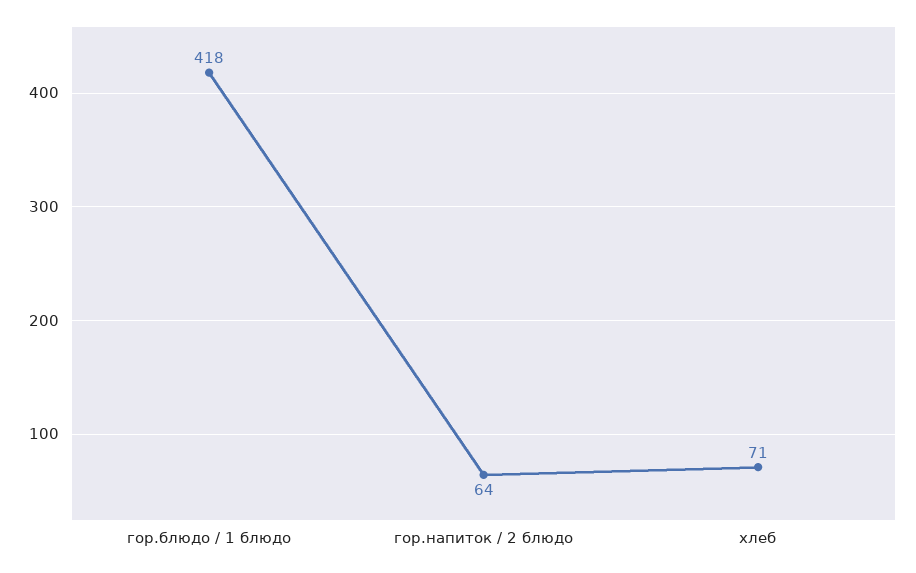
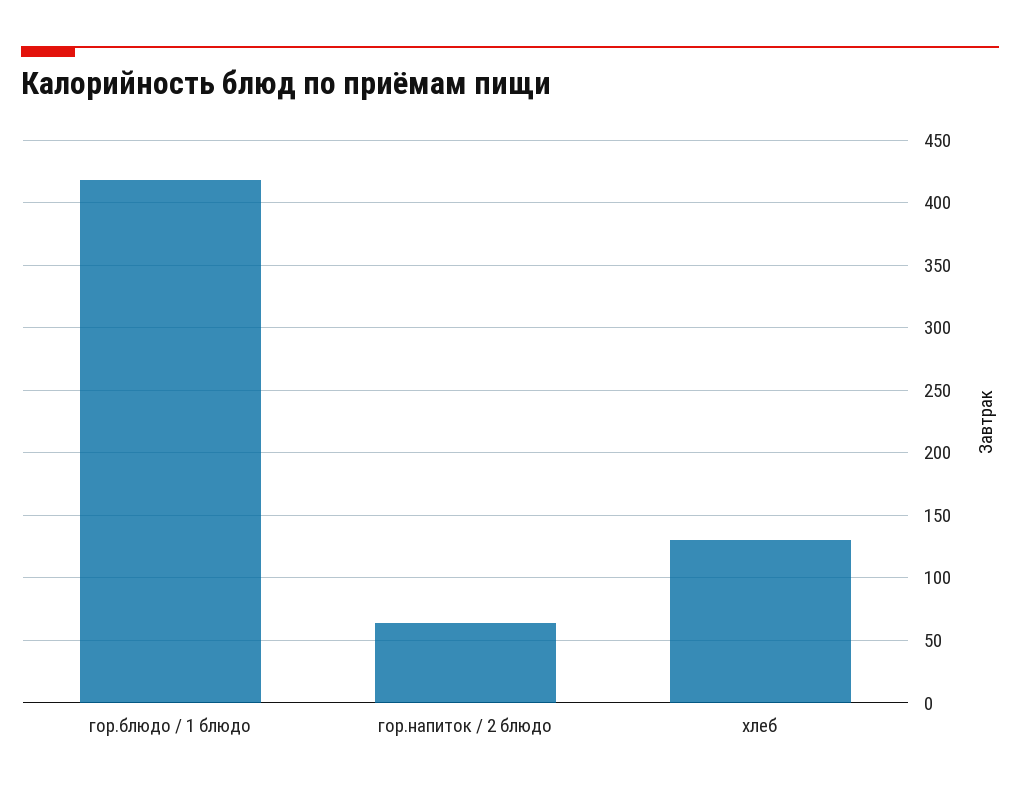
хлеб: 71 -> 130

